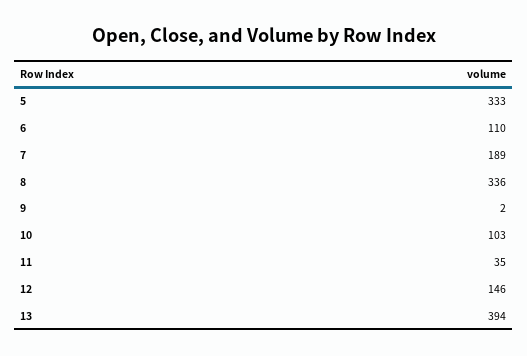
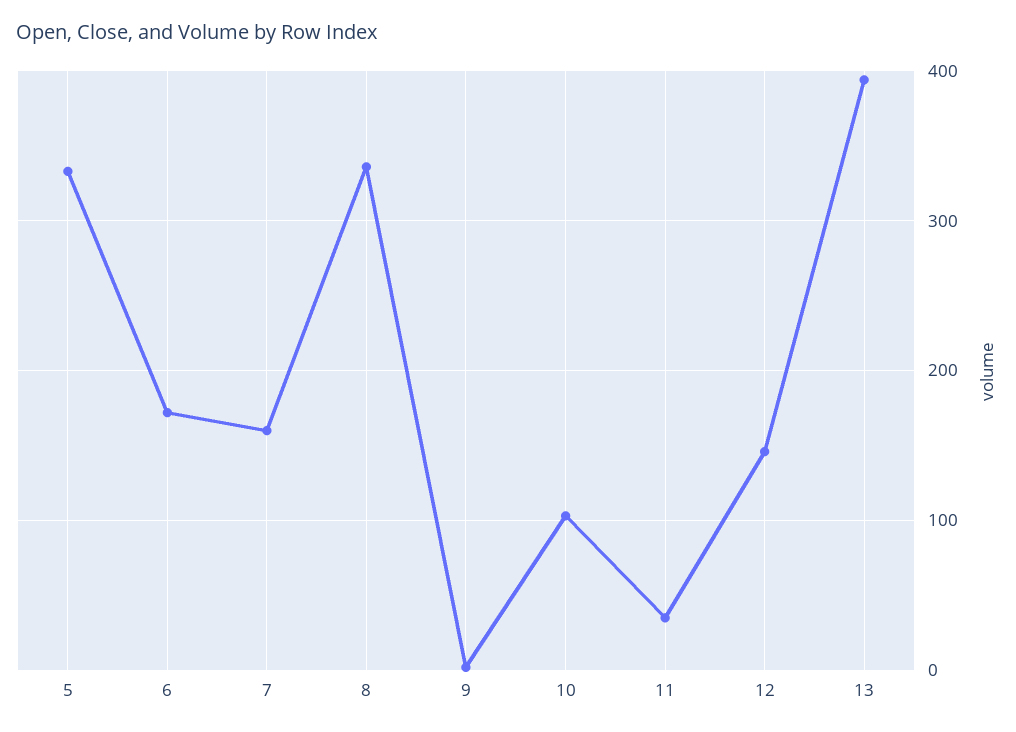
6: 110 -> 170
7: 189 -> 160

